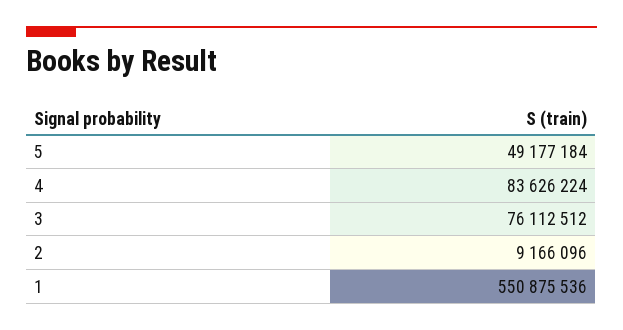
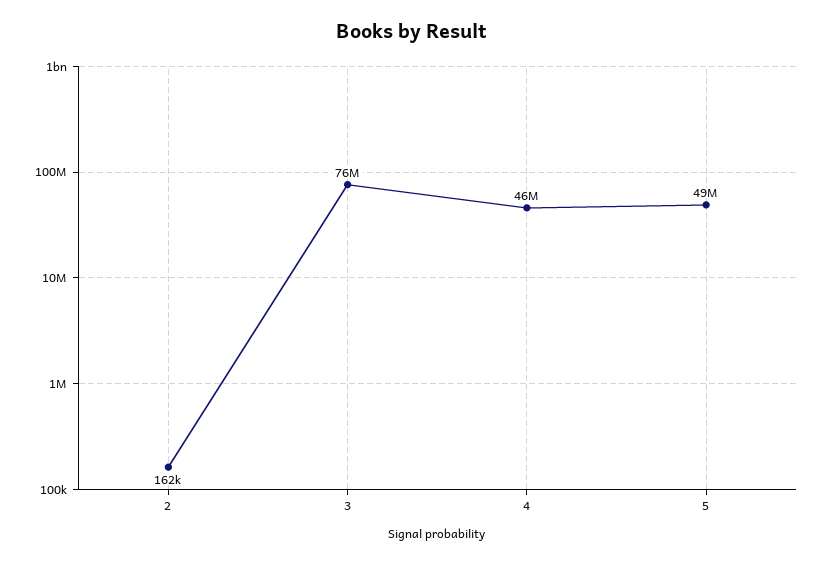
4: 83626224 -> 46000000
2: 9166096 -> 162000
1: 550875536 -> none

